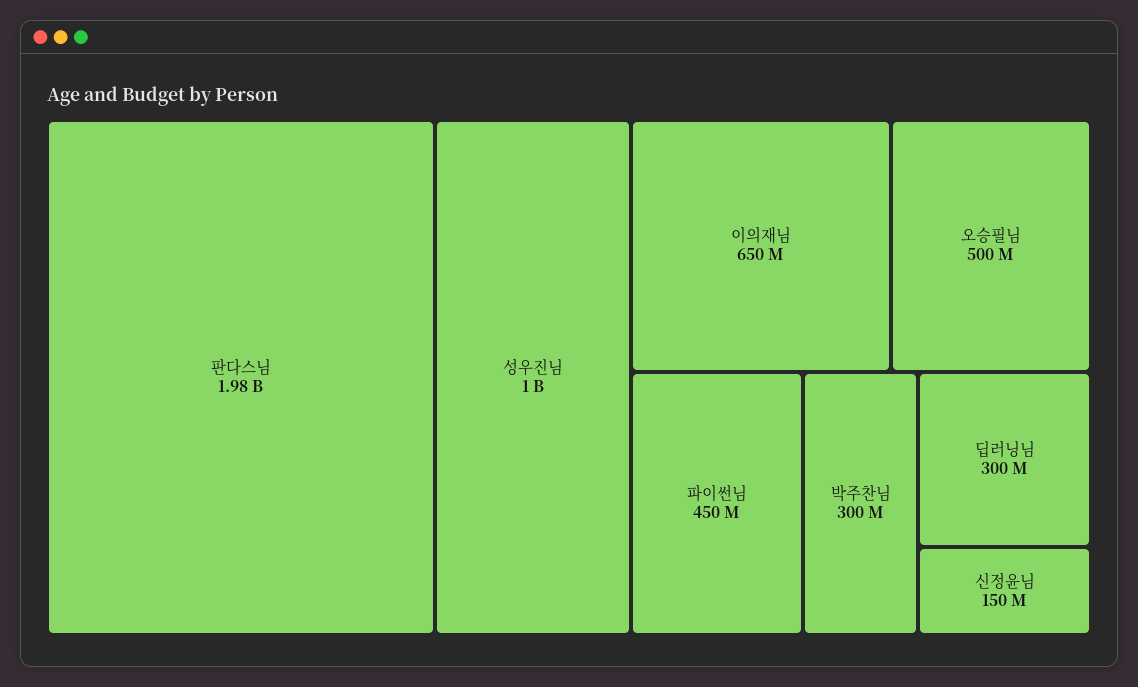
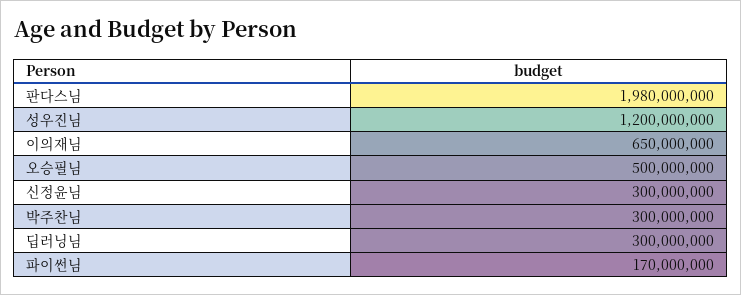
성우진님: 1000000000 -> 1200000000
파이썬님: 450000000 -> 170000000
신정윤님: 150000000 -> 300000000

